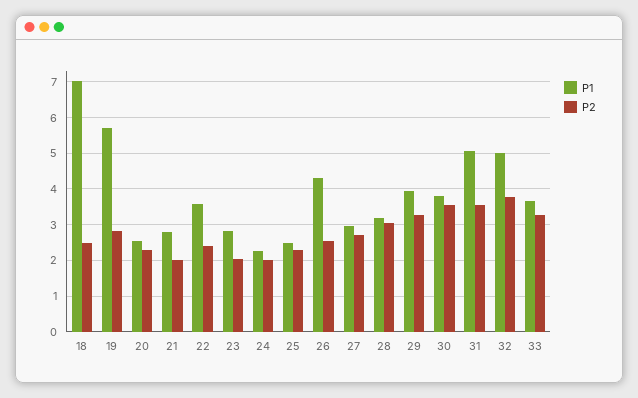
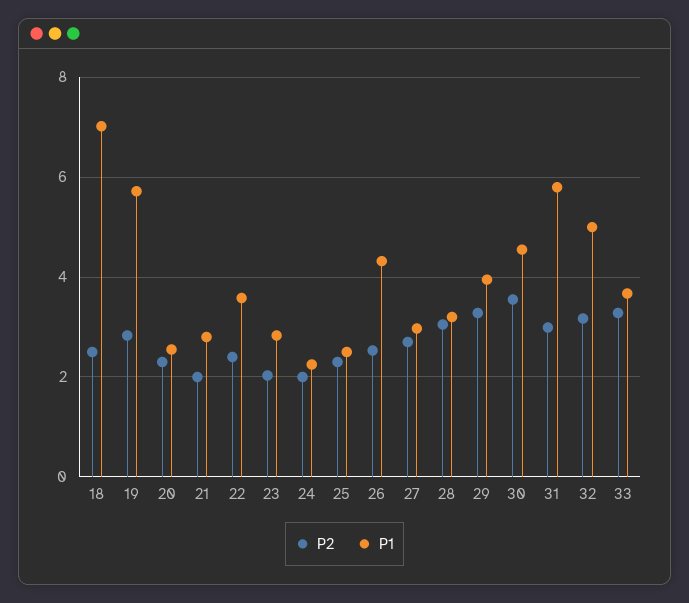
P1, 30: 3.8 -> 4.6
P1, 31: 5 -> 5.8
P2, 31: 3.6 -> 3
P2, 32: 3.8 -> 3.2

